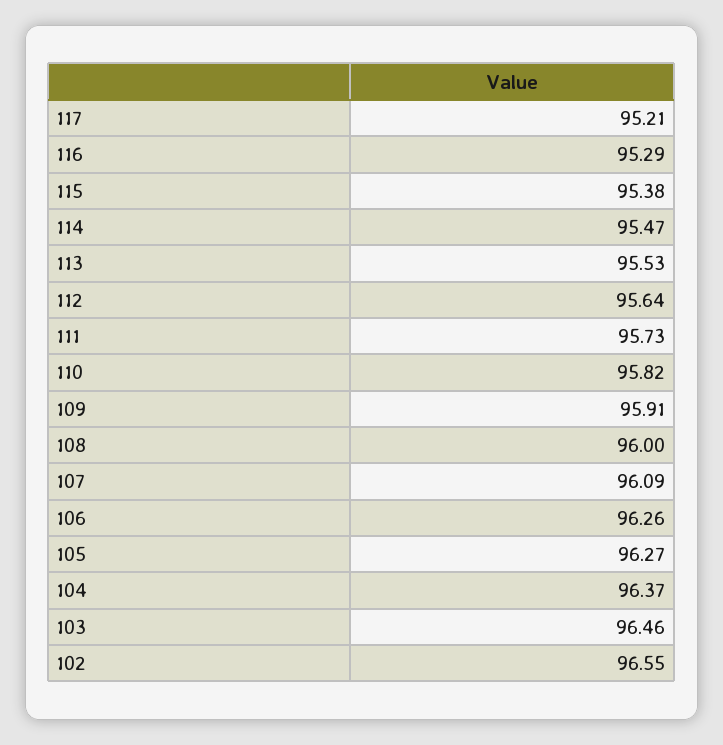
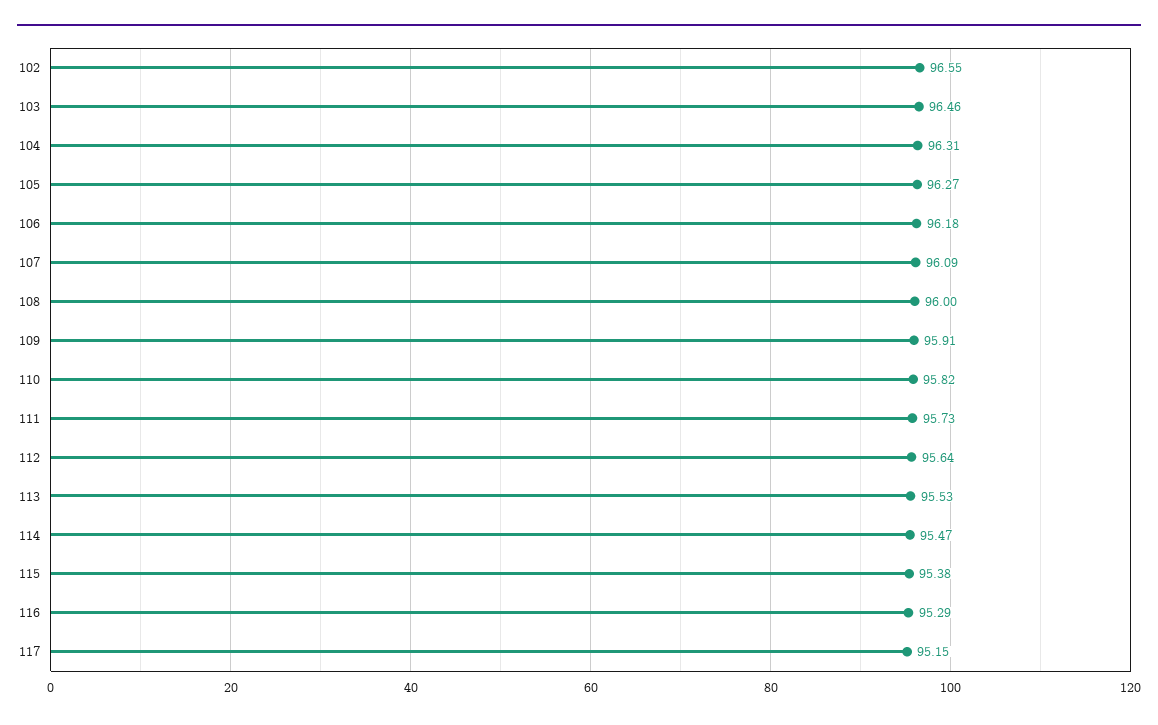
117: 95.21 -> 95.15
106: 96.26 -> 96.18
104: 96.37 -> 96.31

